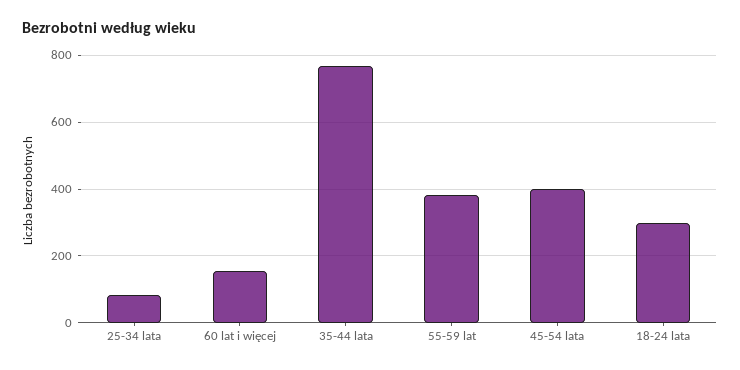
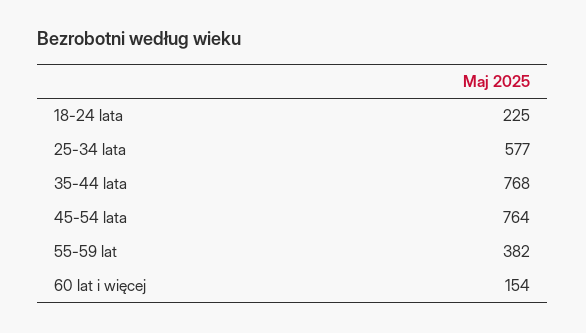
25-34 lata: 80 -> 577
45-54 lata: 400 -> 764
18-24 lata: 300 -> 225

